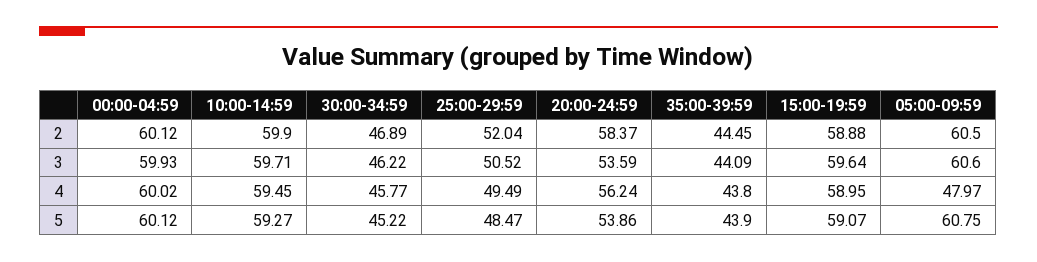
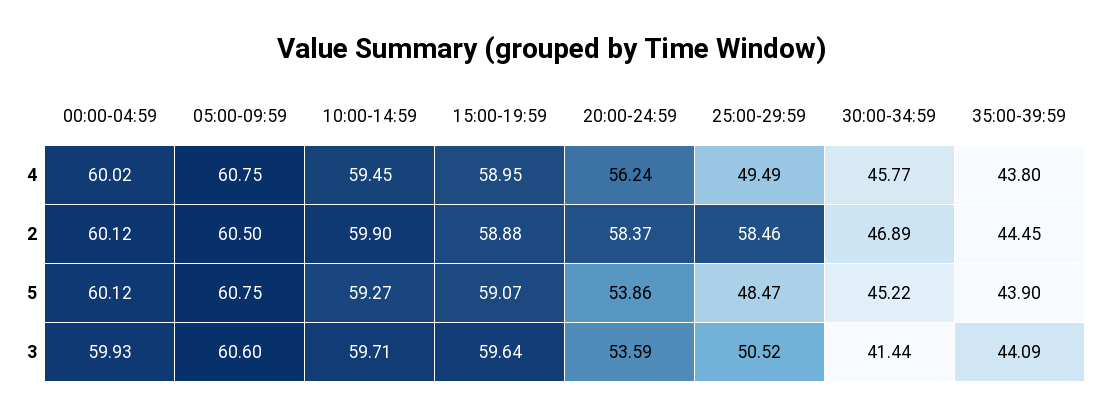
25:00-29:59, 2: 52.04 -> 58.46
30:00-34:59, 3: 46.22 -> 41.44
05:00-09:59, 4: 47.97 -> 60.75

